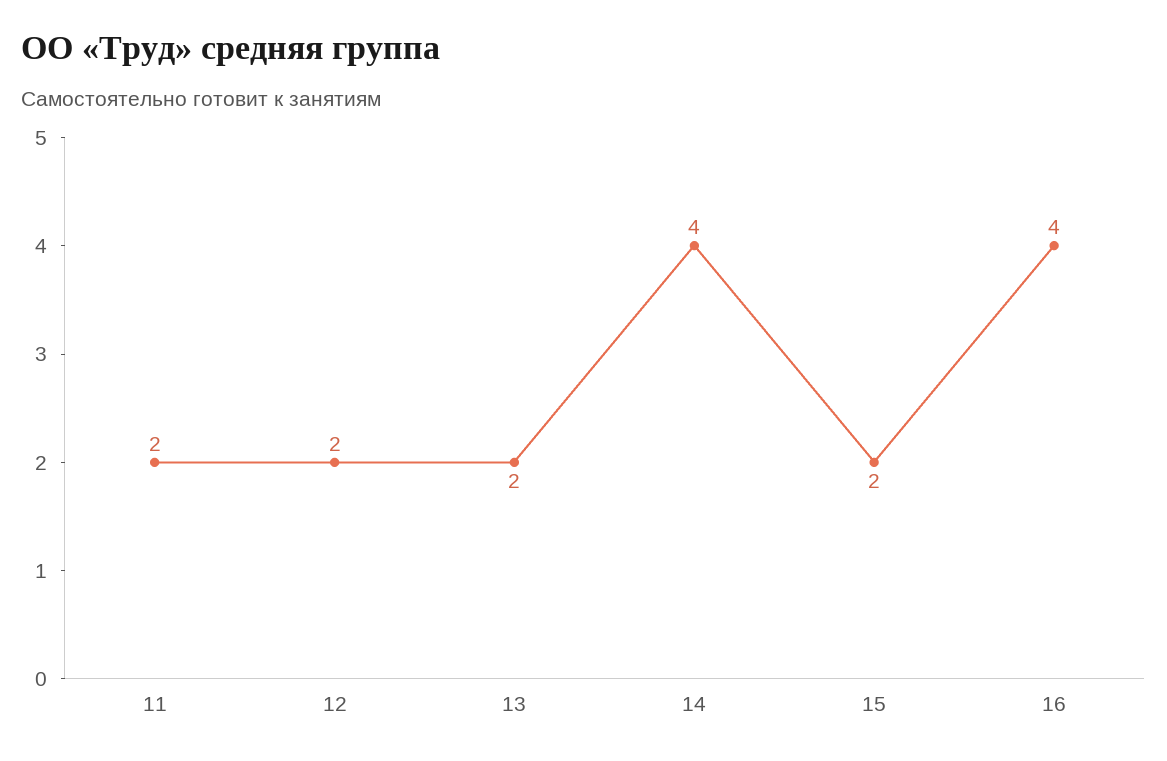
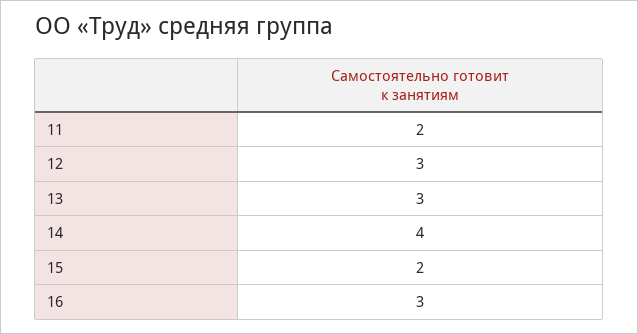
12: 2 -> 3
13: 2 -> 3
16: 4 -> 3

